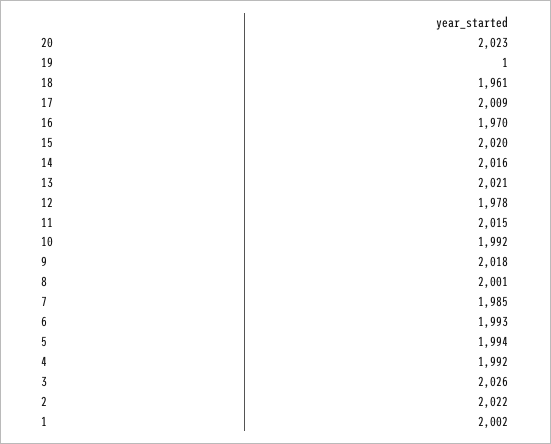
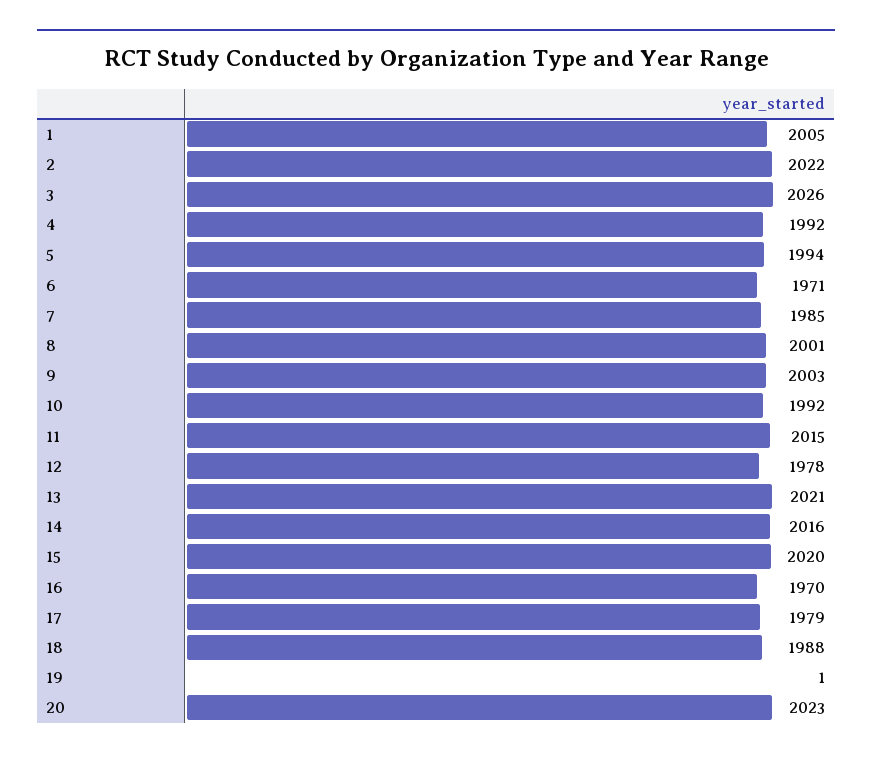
18: 1961 -> 1988
17: 2009 -> 1979
9: 2018 -> 2003
6: 1993 -> 1971
1: 2002 -> 2005

